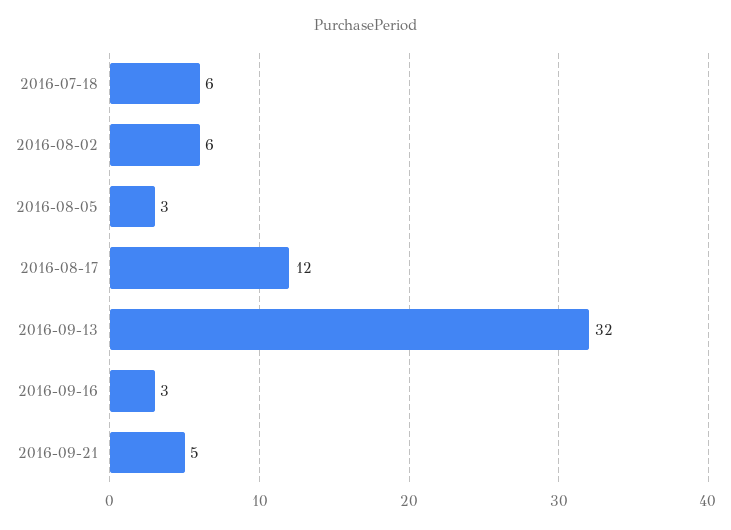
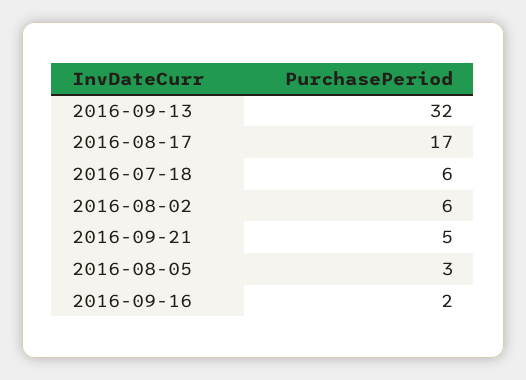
2016-08-17: 12 -> 17
2016-09-16: 3 -> 2

